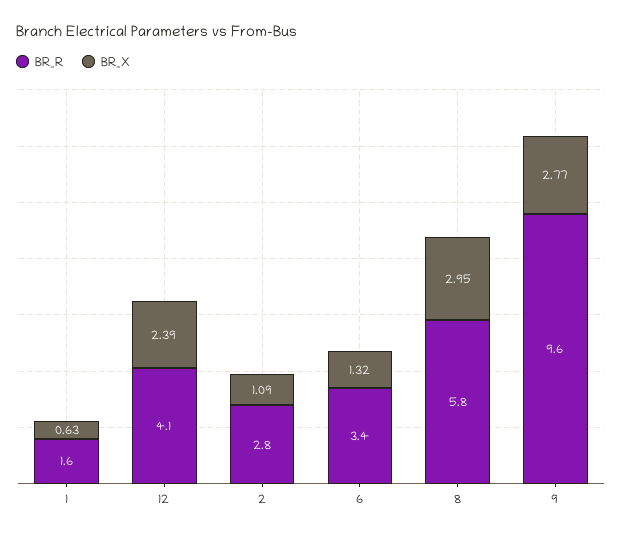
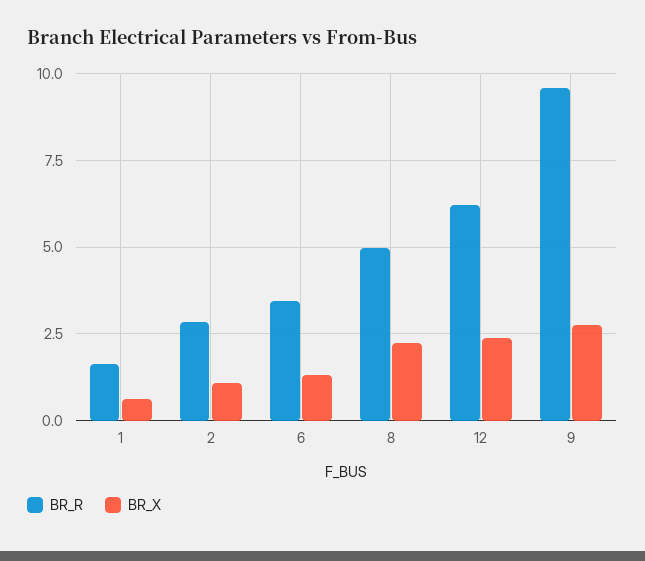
BR_R, 12: 4.1 -> 6.25
BR_R, 8: 5.8 -> 5
BR_X, 8: 2.95 -> 2.25

